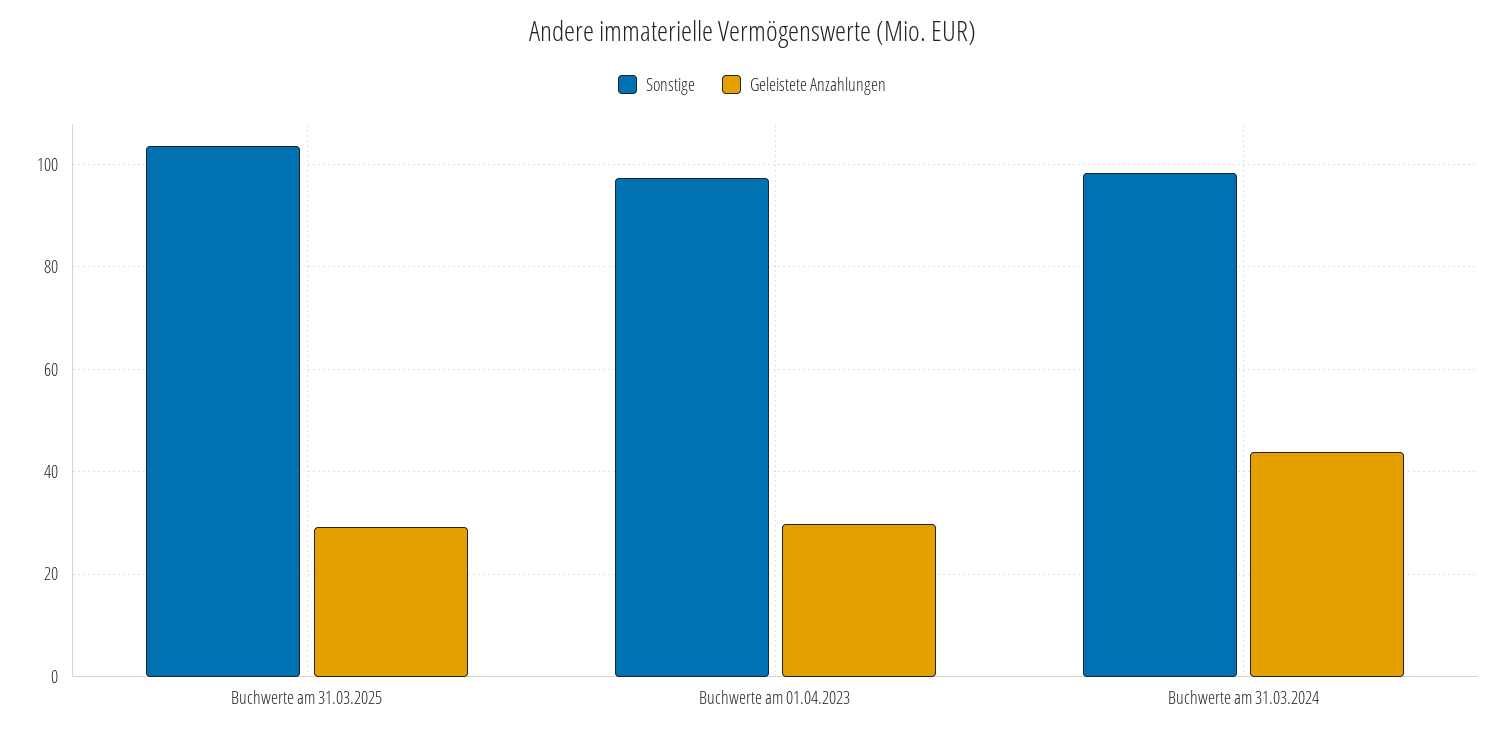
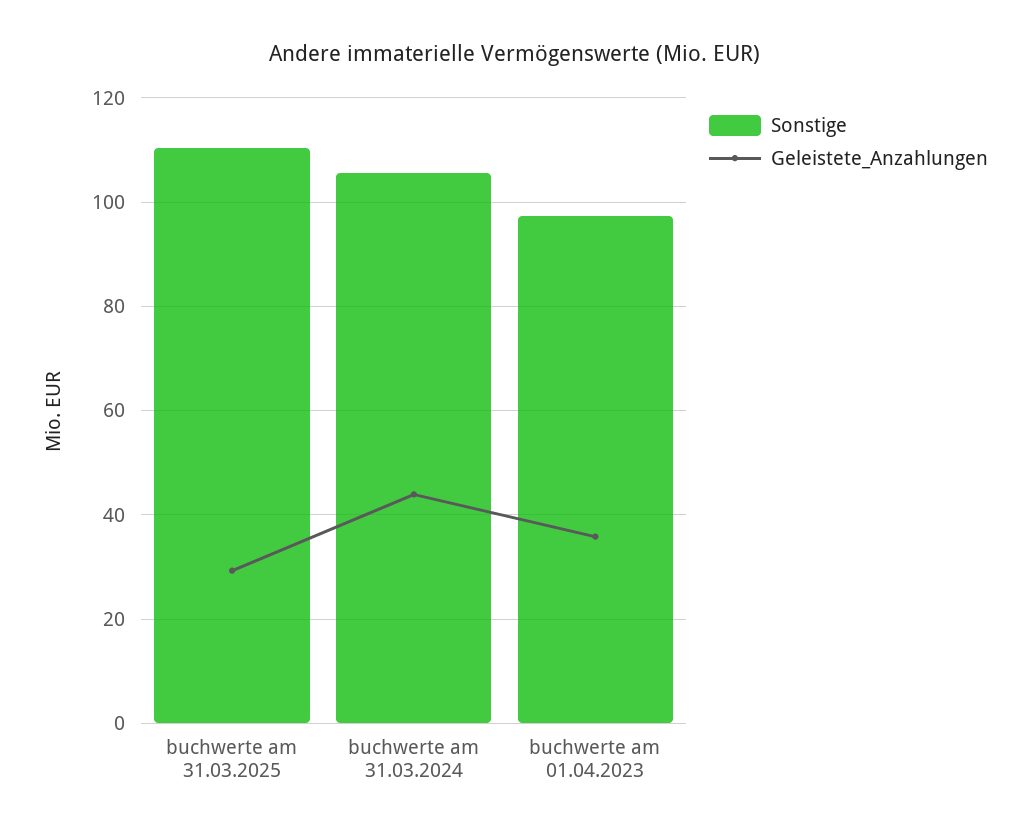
Sonstige, Buchwerte am 31.03.2025: 104 -> 110
Geleistete Anzahlungen, Buchwerte am 01.04.2023: 30 -> 36
Sonstige, Buchwerte am 31.03.2024: 98 -> 106

